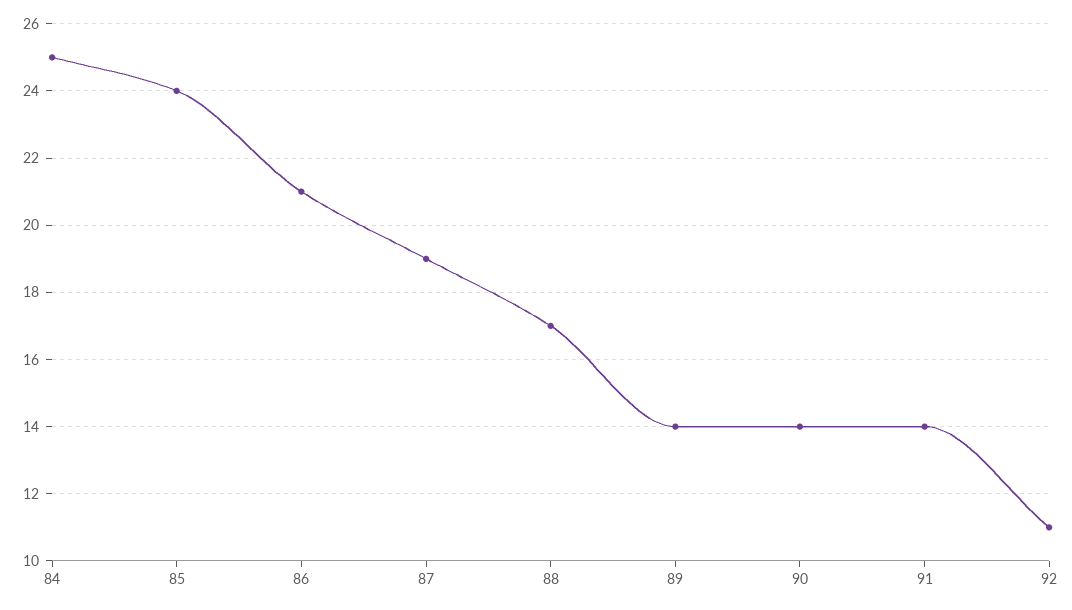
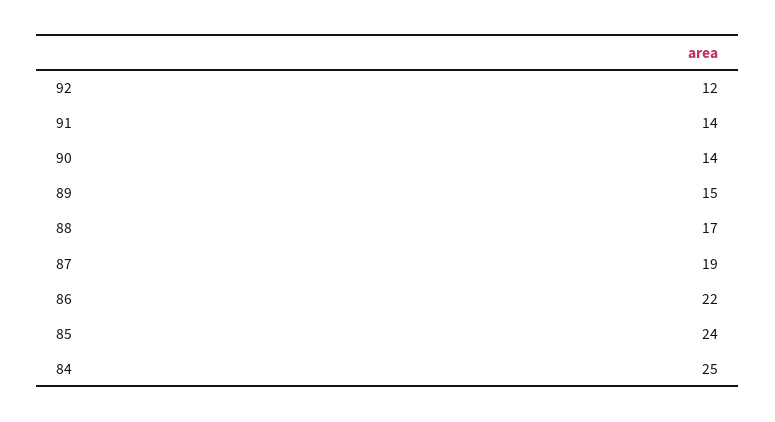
86: 21 -> 22
89: 14 -> 15
92: 11 -> 12

